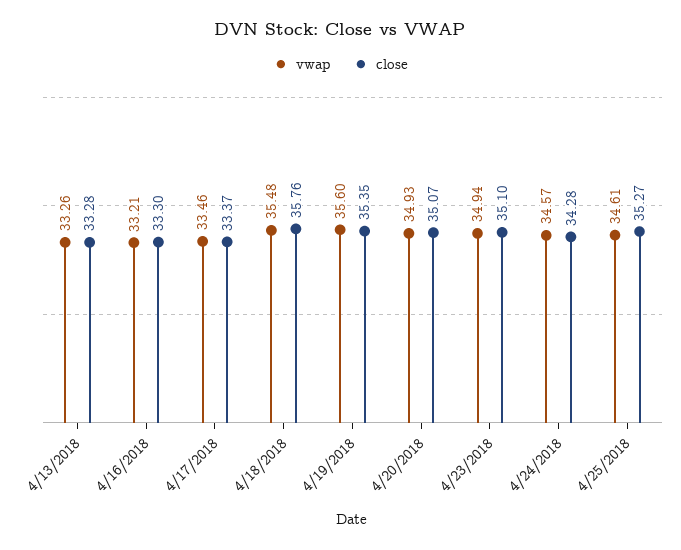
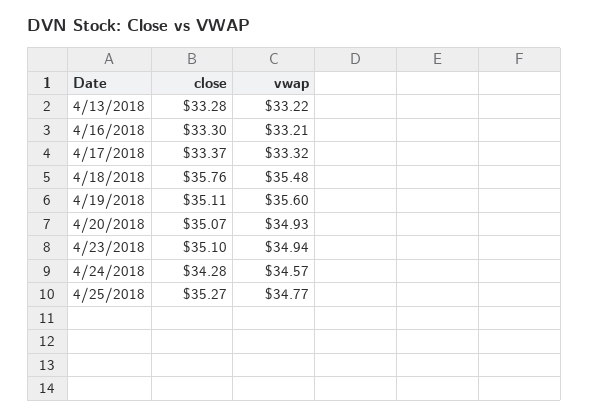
vwap, 4/13/2018: 33.26 -> 33.22
vwap, 4/17/2018: 33.46 -> 33.32
close, 4/19/2018: 35.35 -> 35.11
vwap, 4/25/2018: 34.61 -> 34.77

